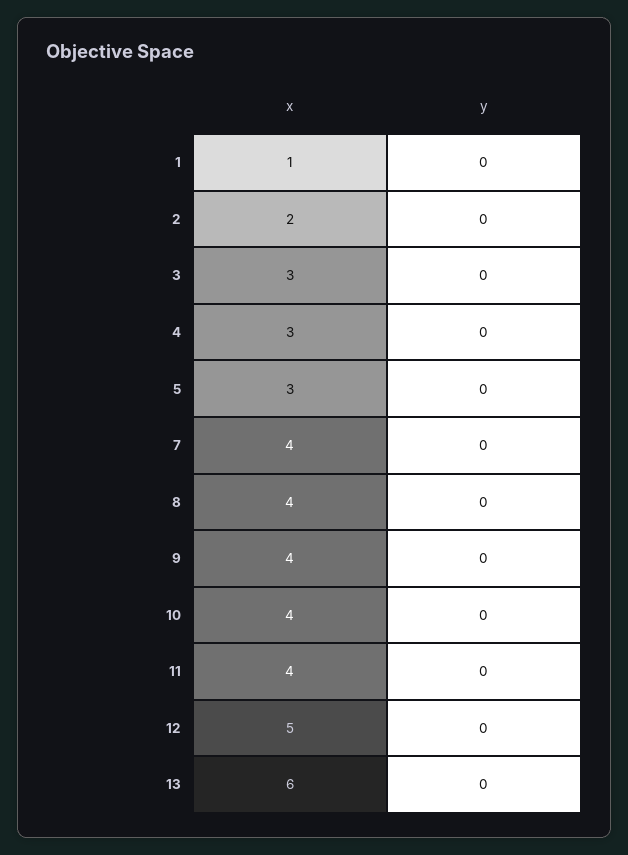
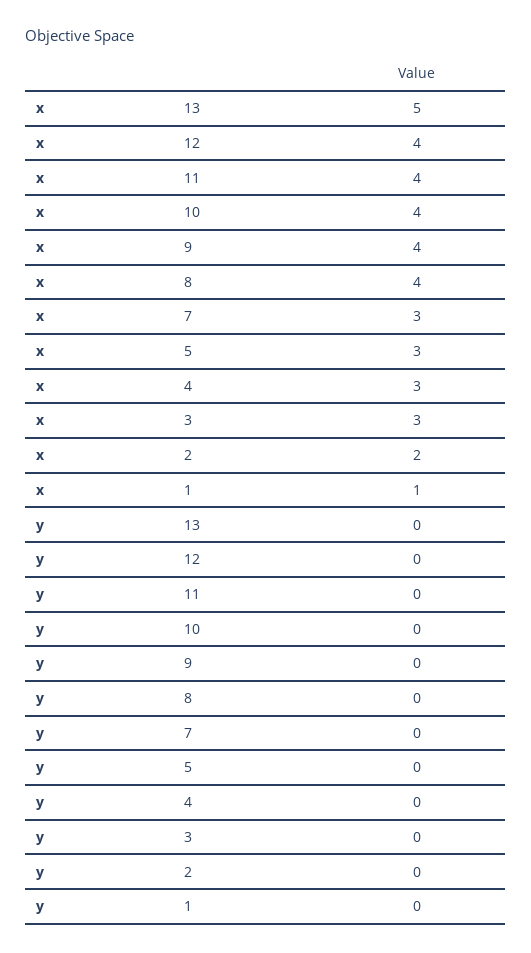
x, 7: 4 -> 3
x, 12: 5 -> 4
x, 13: 6 -> 5

